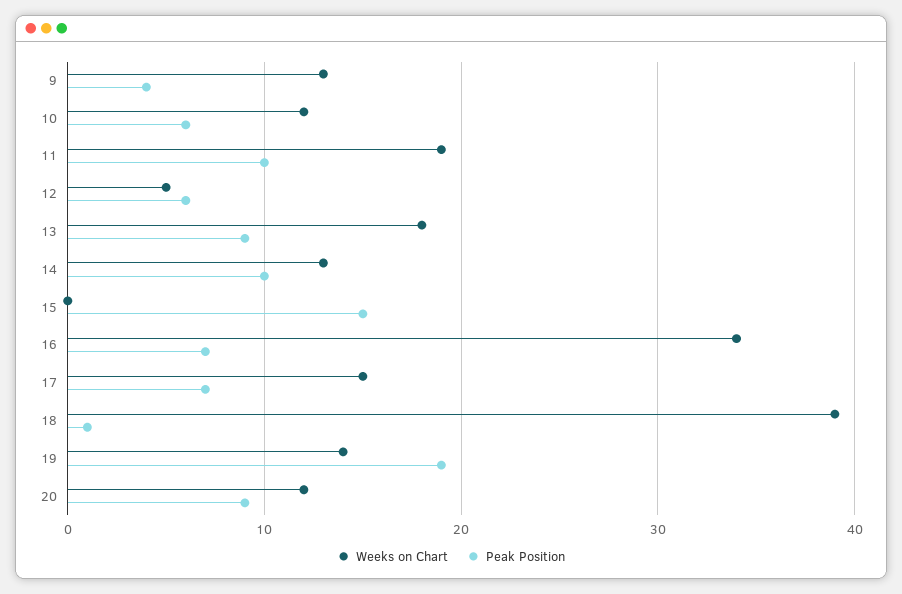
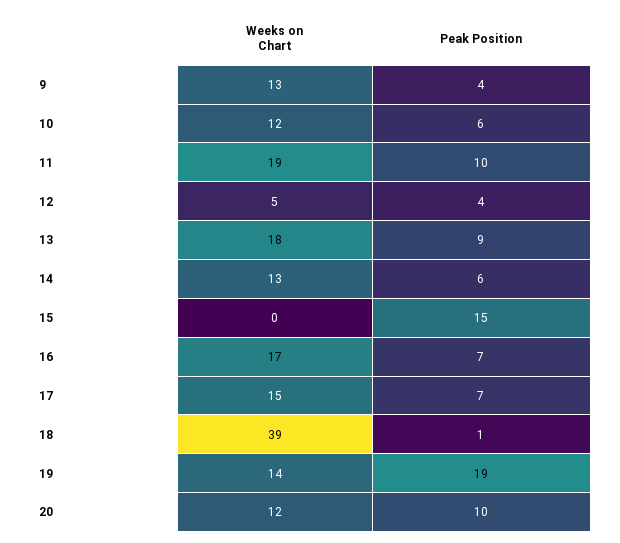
Peak Position, 12: 6 -> 4
Peak Position, 14: 10 -> 6
Weeks on Chart, 16: 34 -> 17
Peak Position, 20: 9 -> 10

